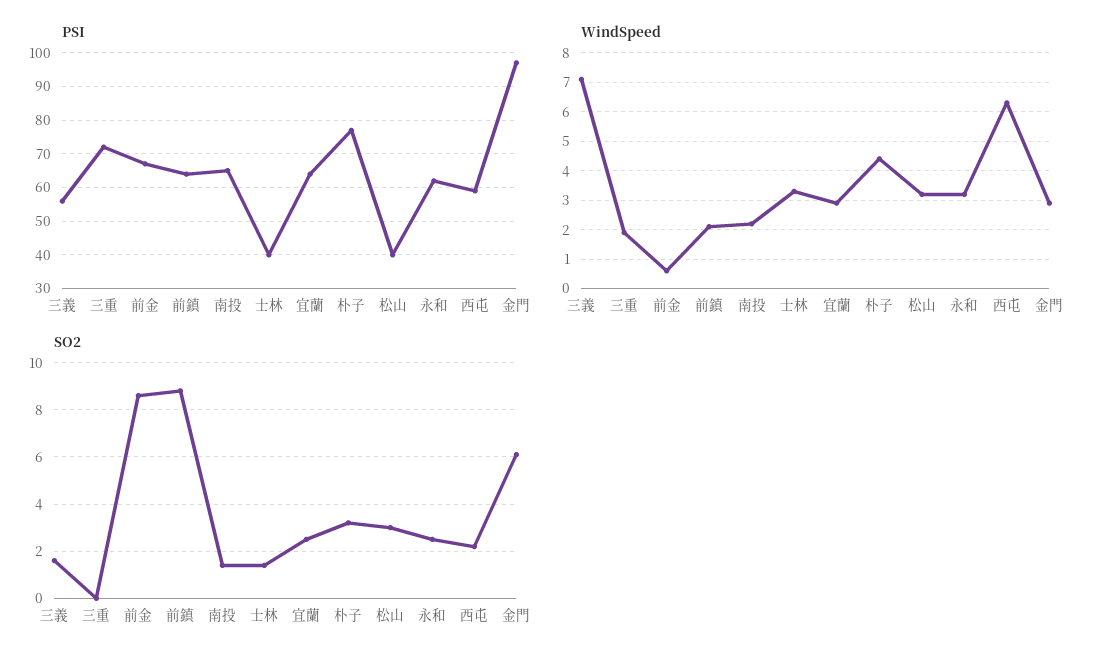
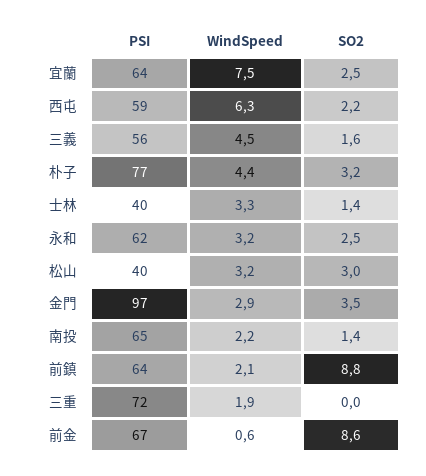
WindSpeed, 三義: 7 -> 4.5
WindSpeed, 宜蘭: 3 -> 7.5
SO2, 金門: 6 -> 3.5

